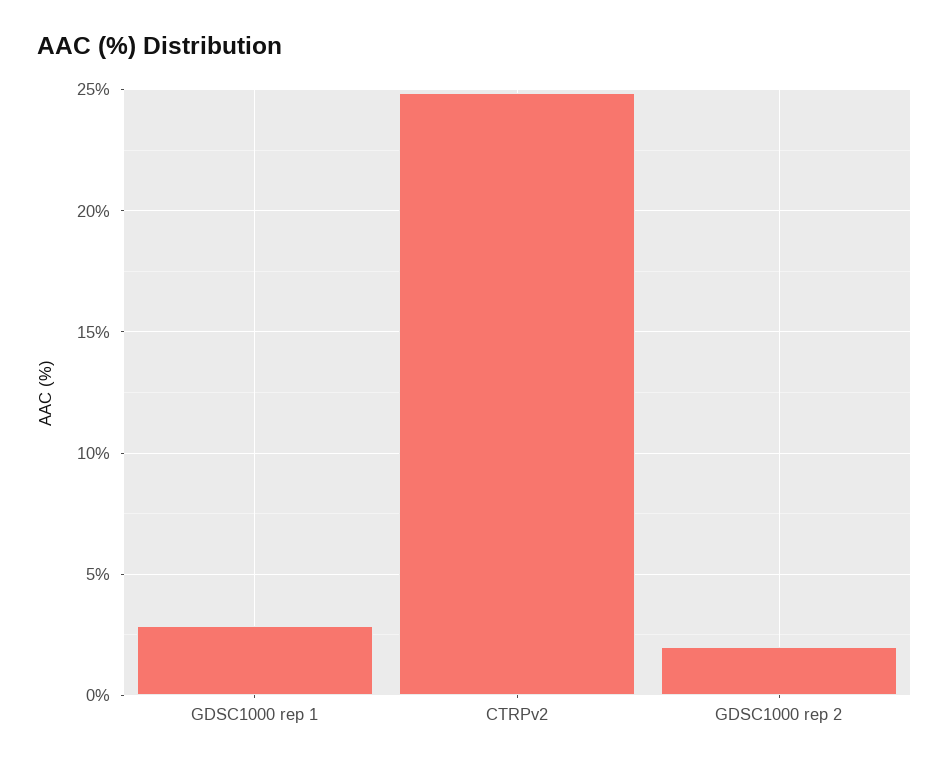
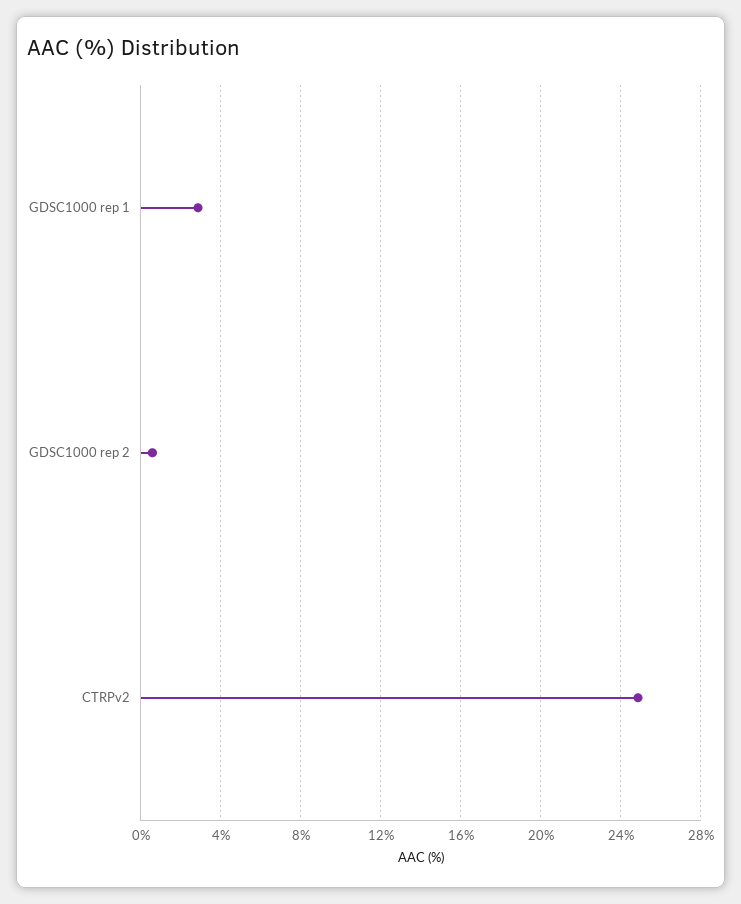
GDSC1000 rep 2: 2 -> 0.5

